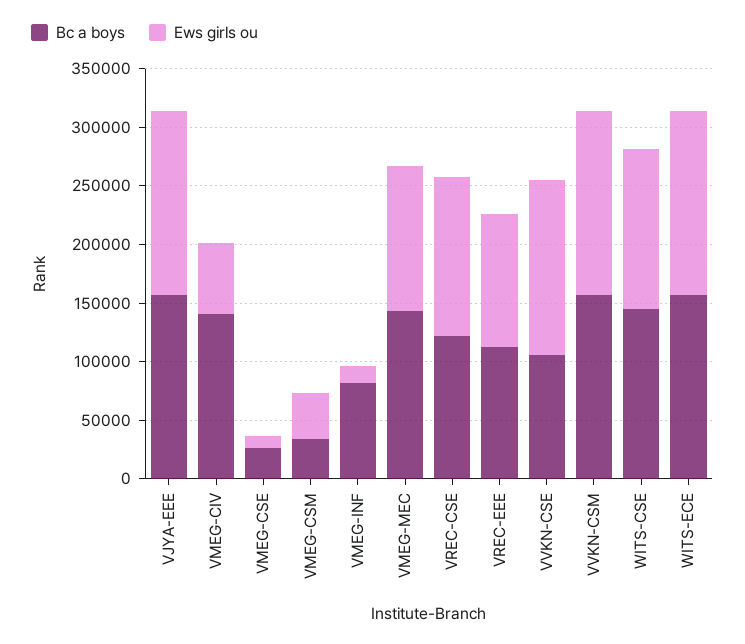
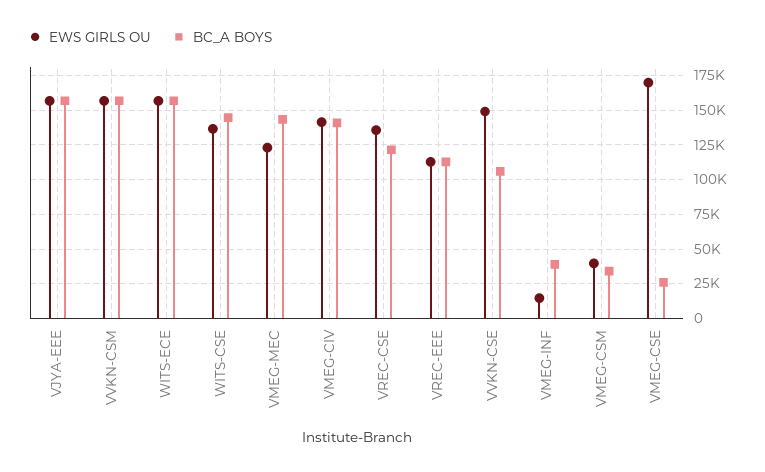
Ews girls ou, VMEG-CIV: 60000 -> 140000
Ews girls ou, VMEG-CSE: 10000 -> 170000
Bc a boys, VMEG-INF: 80000 -> 40000

